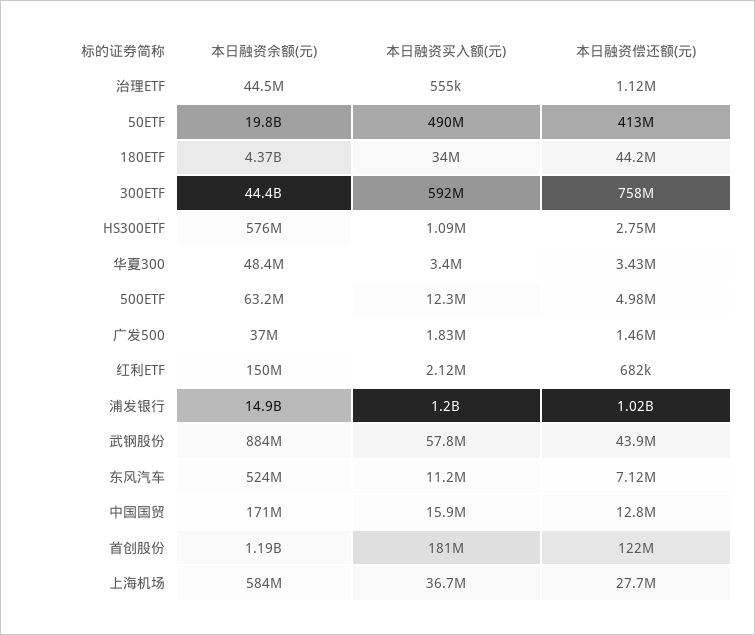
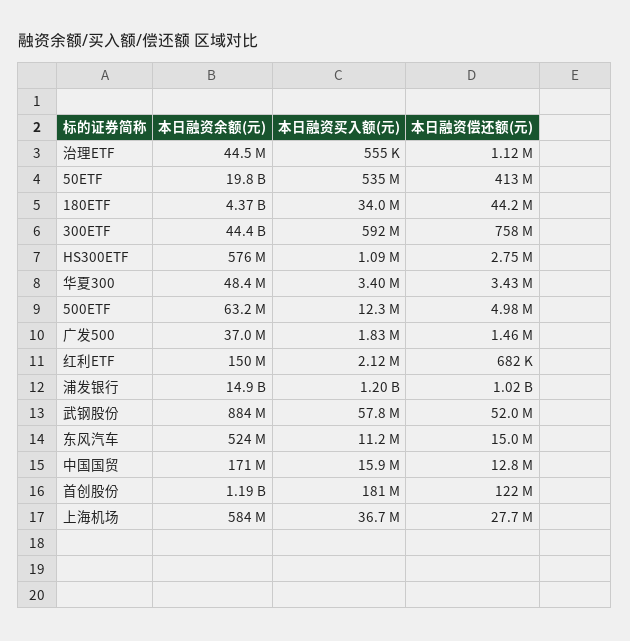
本日融资买入额(元), 50ETF: 490000000 -> 535000000
本日融资偿还额(元), 武钢股份: 43900000 -> 52000000
本日融资偿还额(元), 东风汽车: 7120000 -> 15000000

